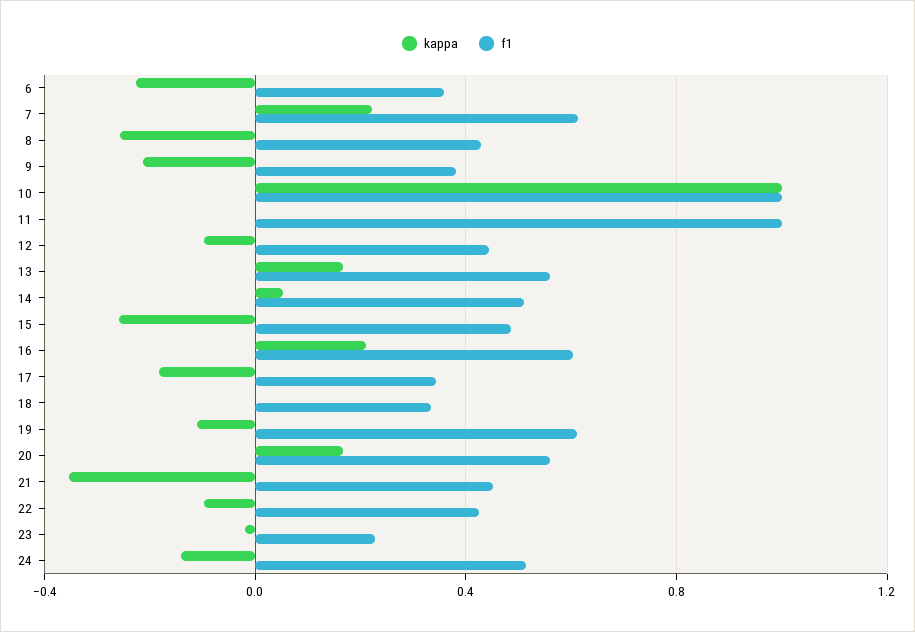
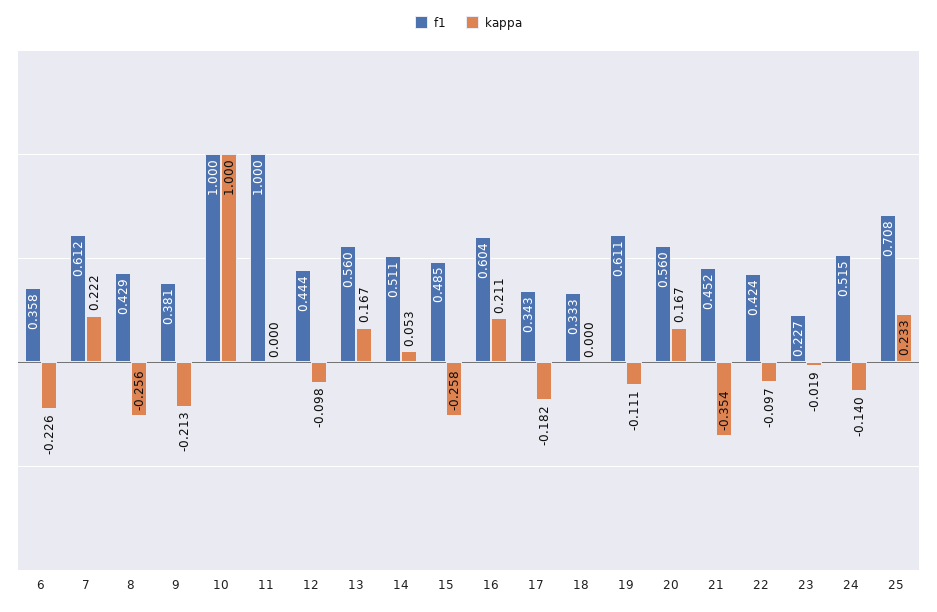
f1, 25: none -> 0.708
kappa, 25: none -> 0.233

